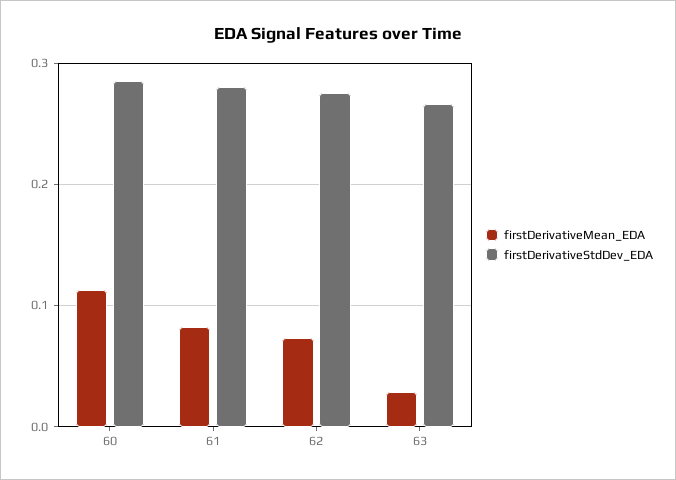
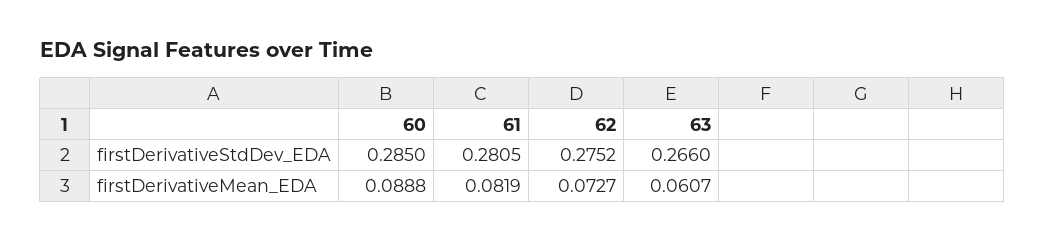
firstDerivativeMean_EDA, 60: 0.11 -> 0.0888
firstDerivativeMean_EDA, 63: 0.03 -> 0.0607

